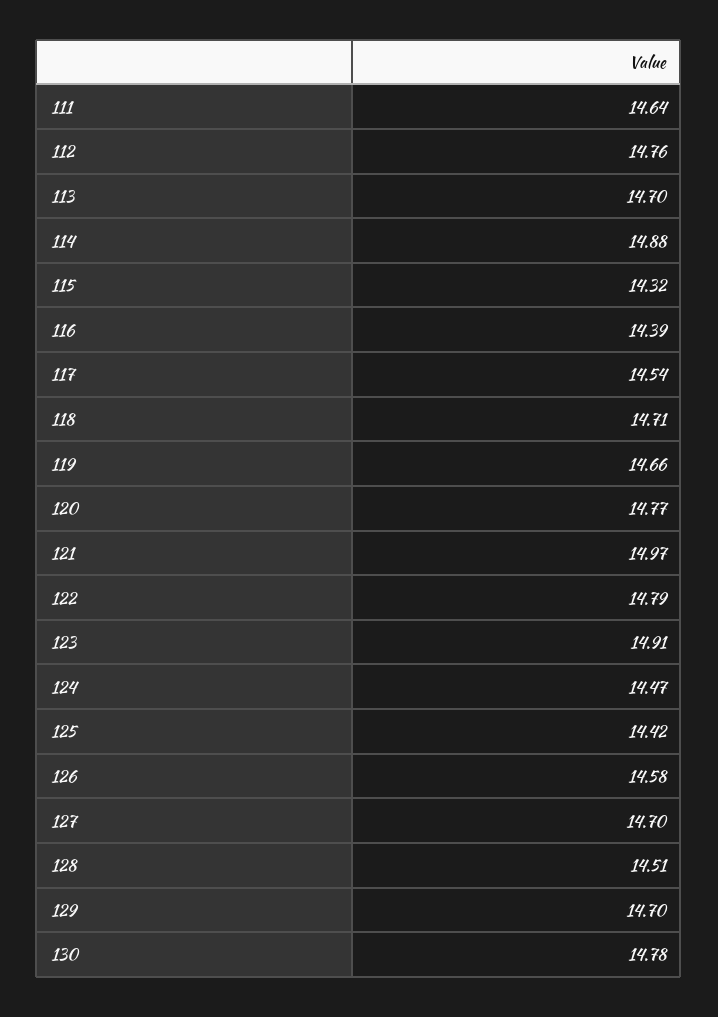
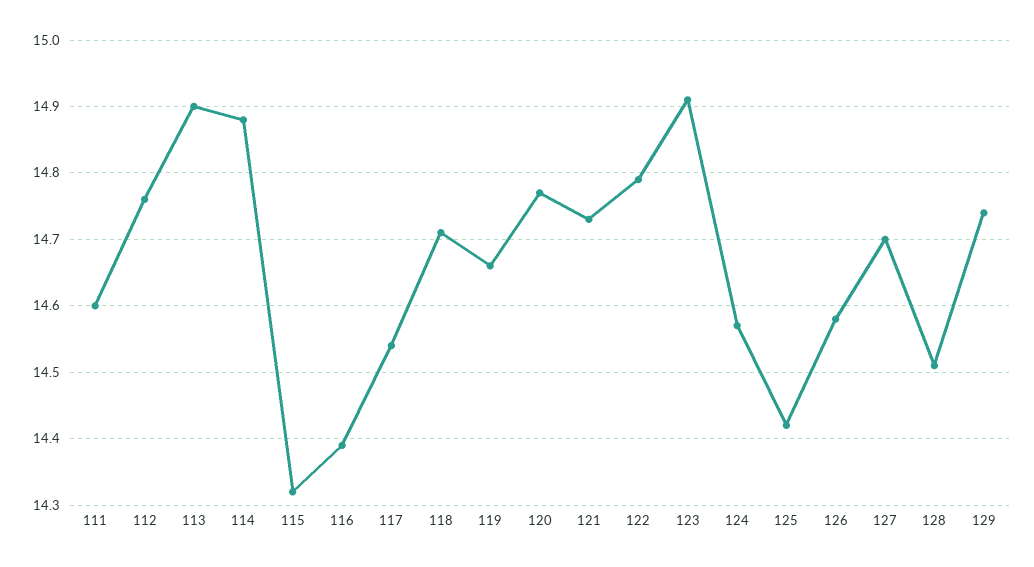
111: 14.64 -> 14.6
113: 14.7 -> 14.9
121: 14.97 -> 14.73
124: 14.47 -> 14.57
129: 14.7 -> 14.74
130: 14.78 -> none

